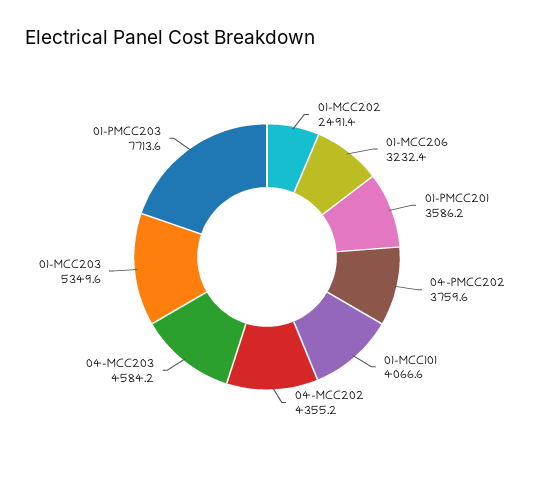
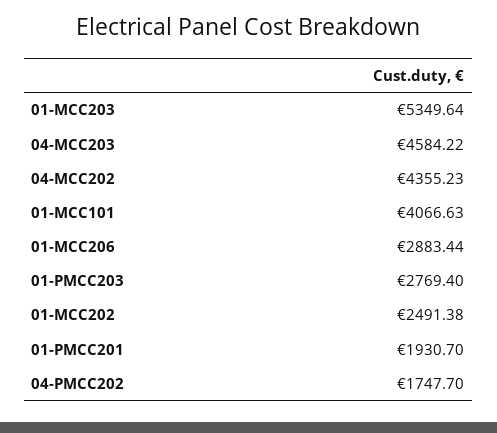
01-MCC206: 3232.4 -> 2883.44
01-PMCC201: 3586.2 -> 1930.7
04-PMCC202: 3759.6 -> 1747.7
01-PMCC203: 7713.6 -> 2769.4

